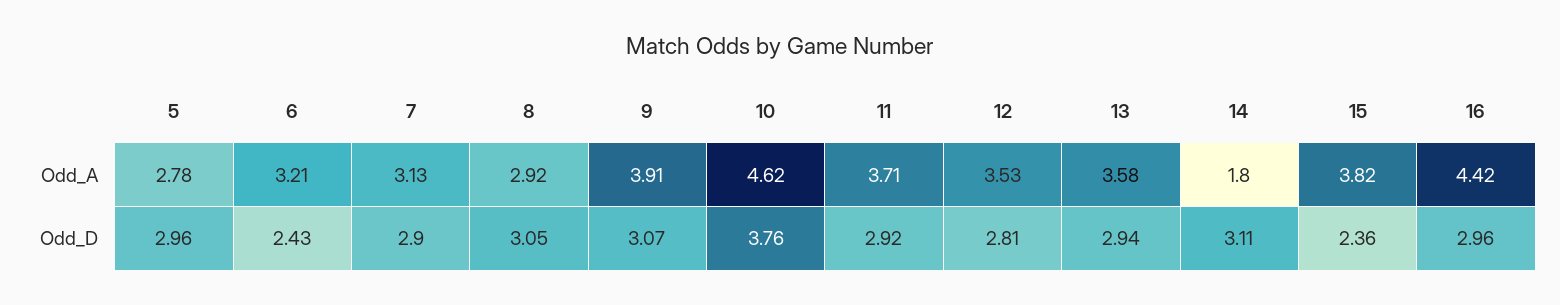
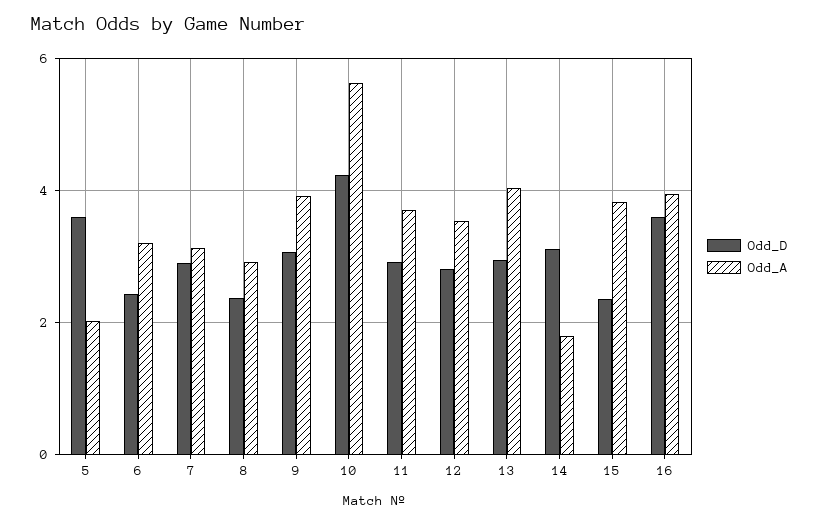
Odd_A, 5: 2.78 -> 2
Odd_A, 10: 4.62 -> 5.6
Odd_A, 13: 3.58 -> 4
Odd_A, 16: 4.42 -> 4
Odd_D, 5: 2.96 -> 3.6
Odd_D, 8: 3.05 -> 2.4
Odd_D, 10: 3.76 -> 4.2
Odd_D, 16: 2.96 -> 3.6

